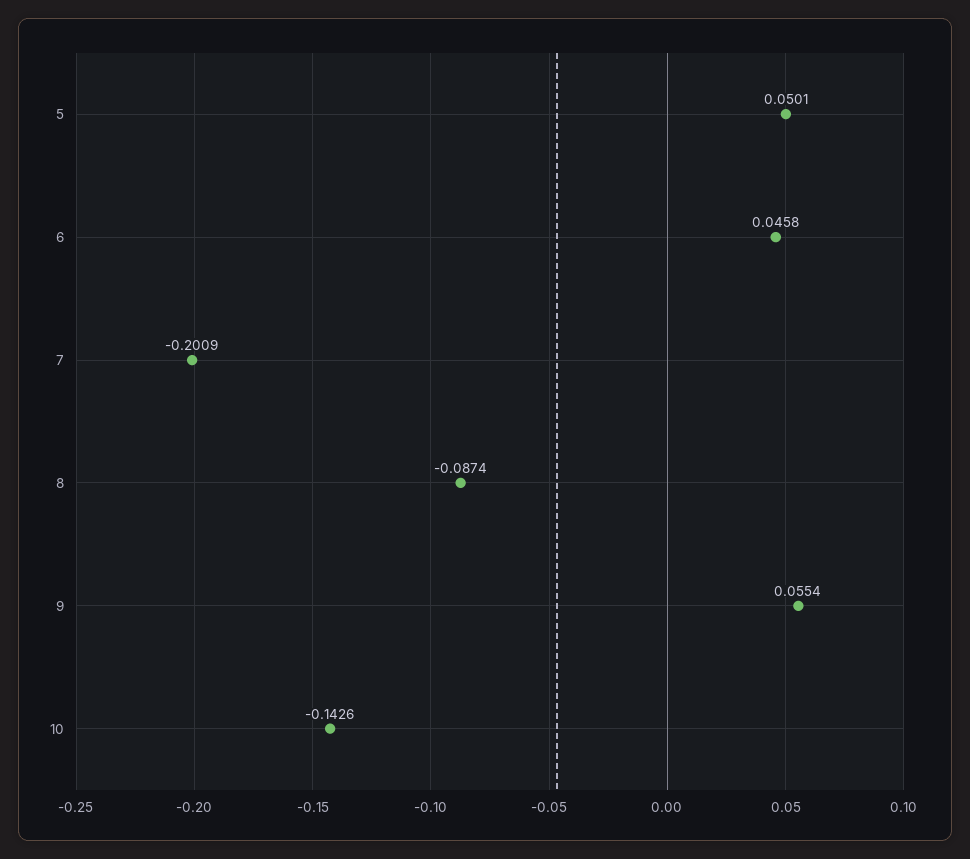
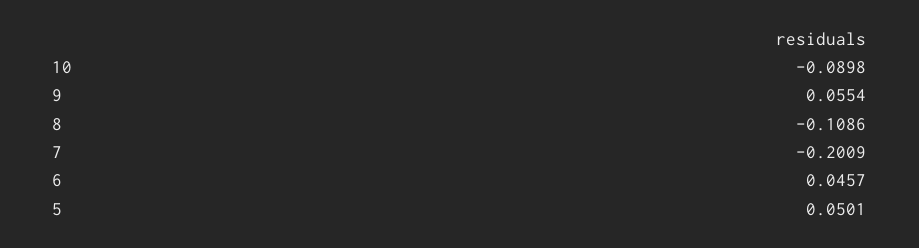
6: 0.0458 -> 0.0457
8: -0.0874 -> -0.1086
10: -0.1426 -> -0.0898

